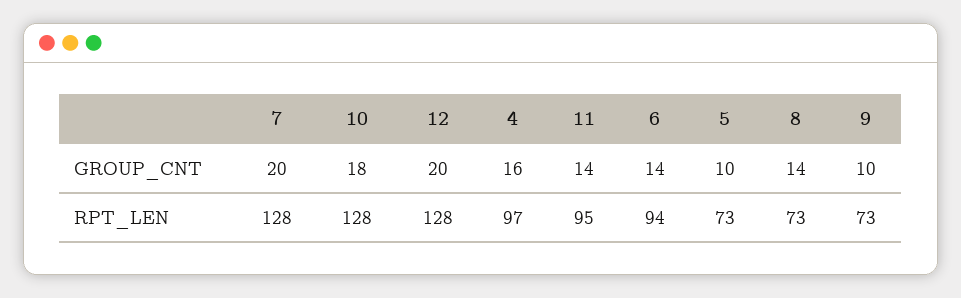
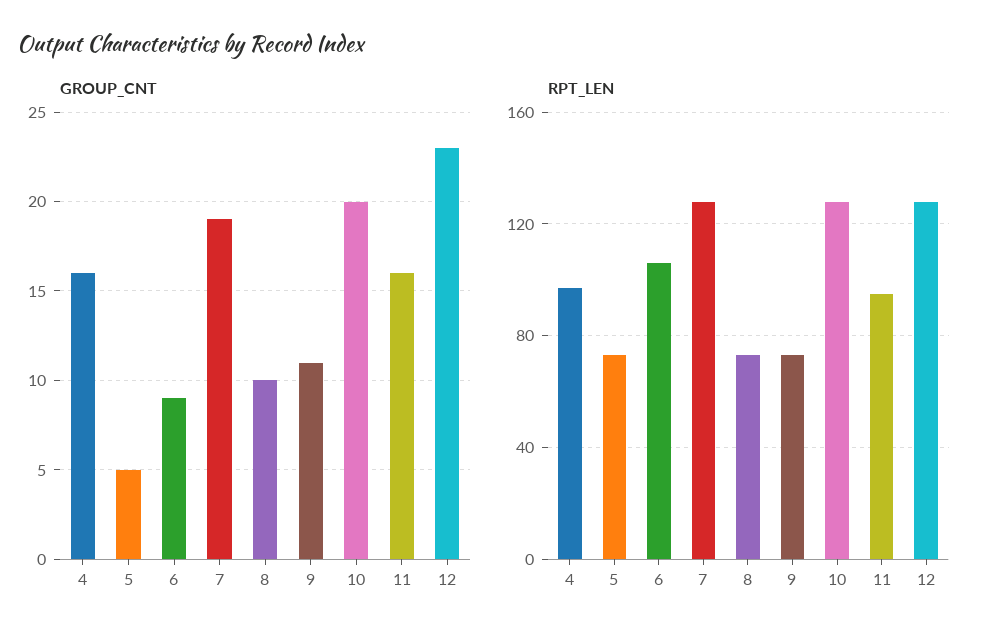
GROUP_CNT, 7: 20 -> 19
GROUP_CNT, 10: 18 -> 20
GROUP_CNT, 12: 20 -> 23
GROUP_CNT, 11: 14 -> 16
GROUP_CNT, 6: 14 -> 9
GROUP_CNT, 5: 10 -> 5
GROUP_CNT, 8: 14 -> 10
GROUP_CNT, 9: 10 -> 11
RPT_LEN, 6: 94 -> 105

